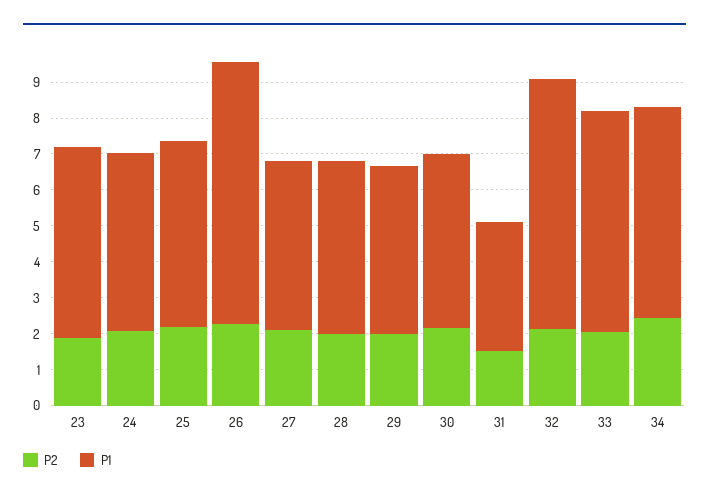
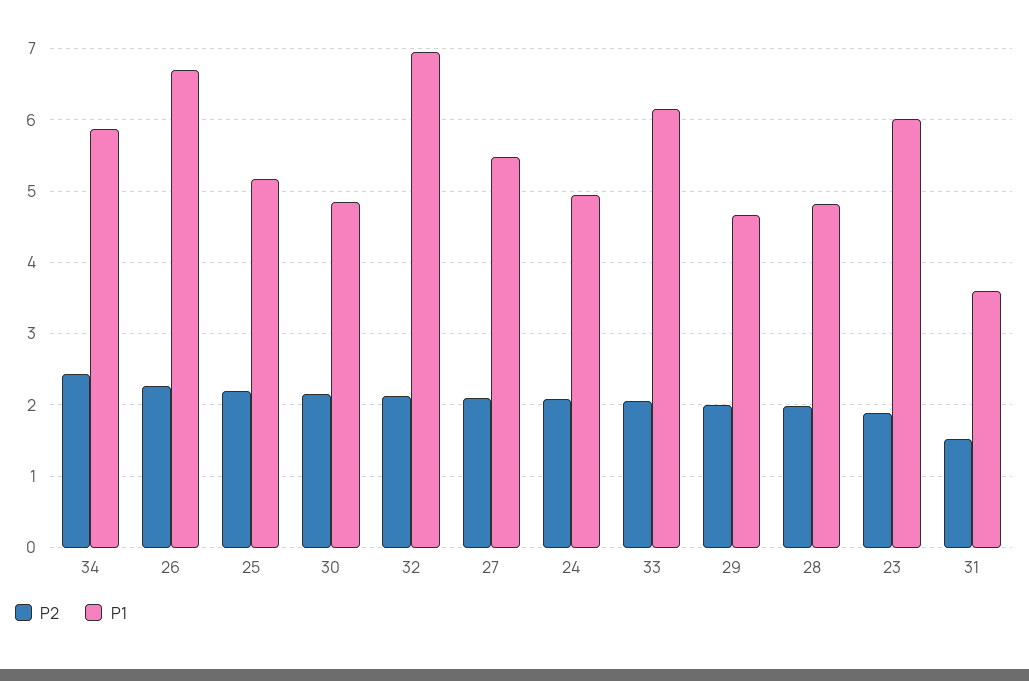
P1, 23: 5.25 -> 6
P1, 26: 7.25 -> 6.7
P1, 27: 4.75 -> 5.5

